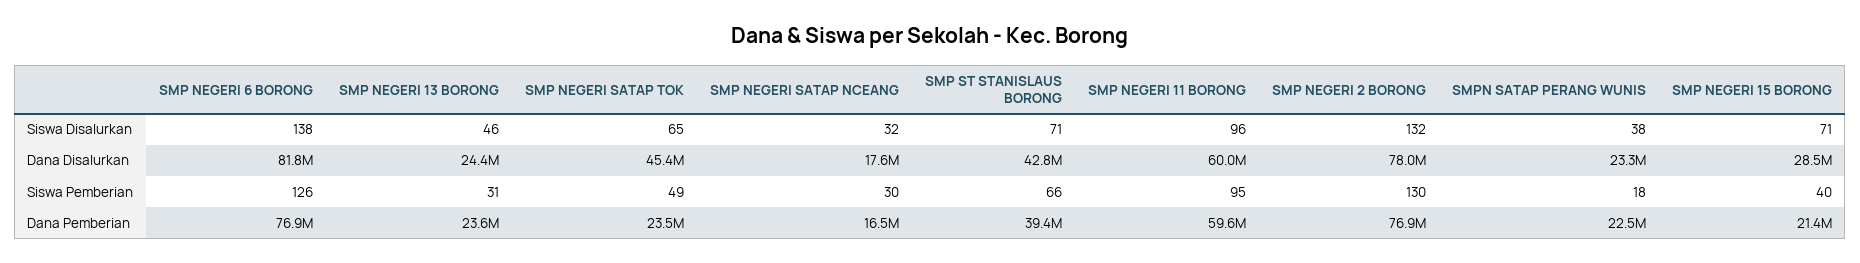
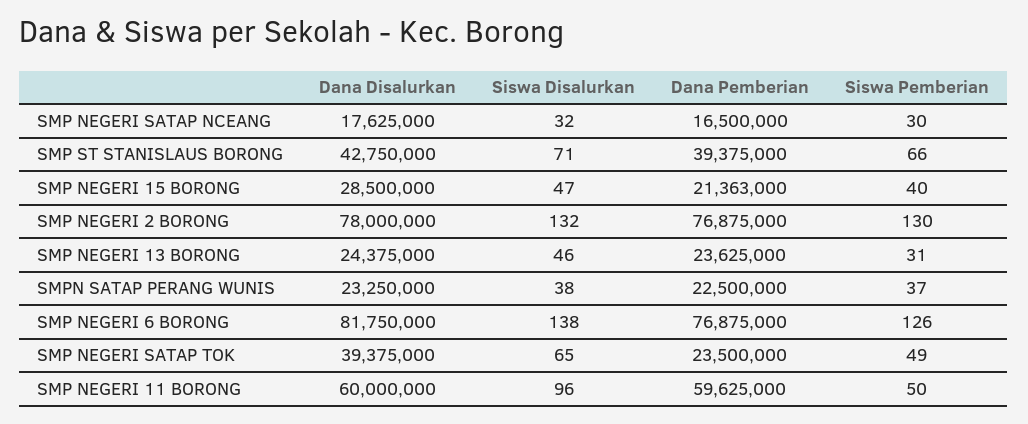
SMP NEGERI 15 BORONG, Siswa Disalurkan: 71 -> 47
SMP NEGERI SATAP TOK, Dana Disalurkan: 45400000 -> 39375000
SMP NEGERI 11 BORONG, Siswa Pemberian: 95 -> 50
SMPN SATAP PERANG WUNIS, Siswa Pemberian: 18 -> 37

